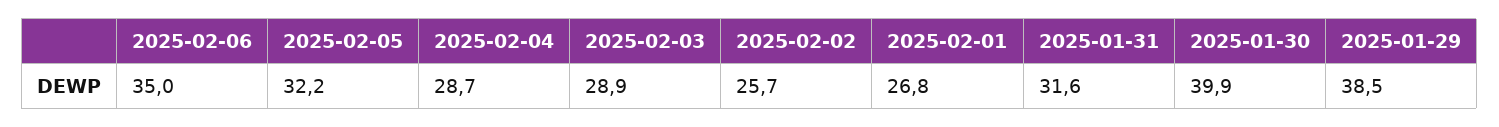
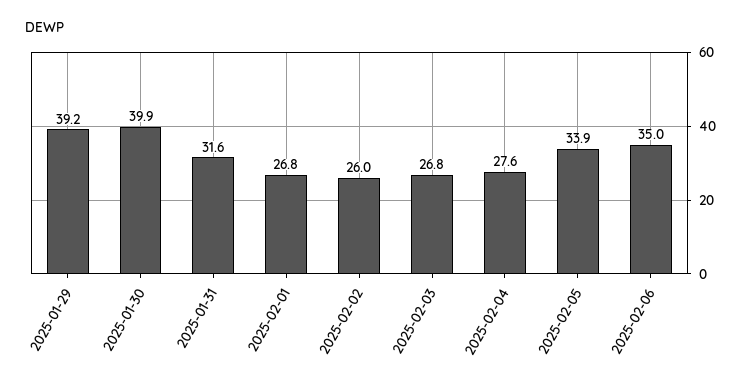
2025-02-05: 32.2 -> 33.9
2025-02-04: 28.7 -> 27.6
2025-02-03: 28.9 -> 26.8
2025-02-02: 25.7 -> 26
2025-01-29: 38.5 -> 39.2

